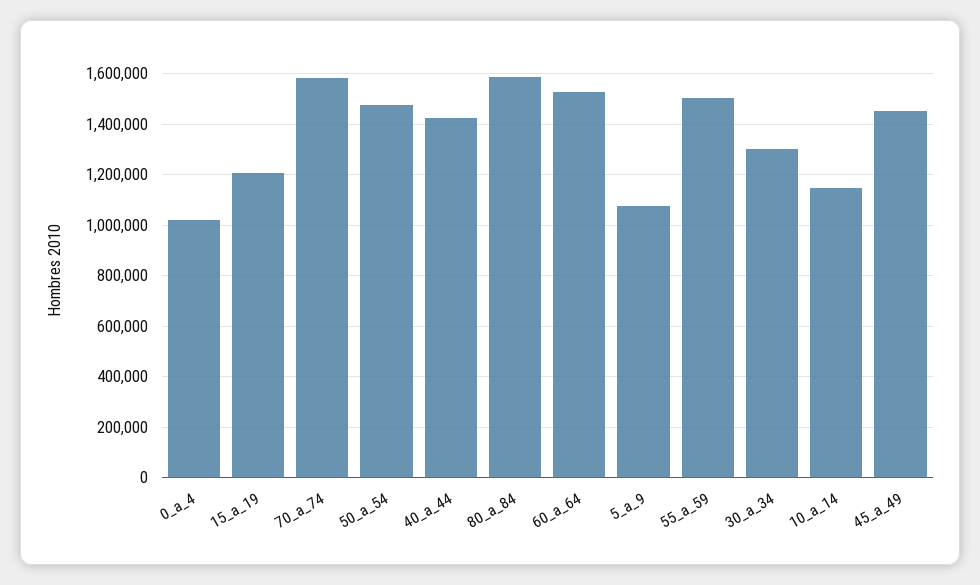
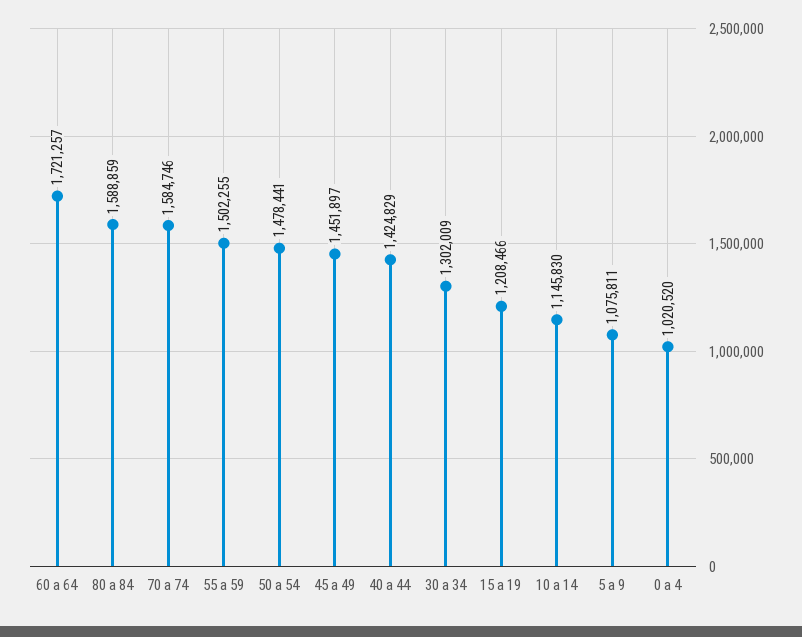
60_a_64: 1525000 -> 1721257

